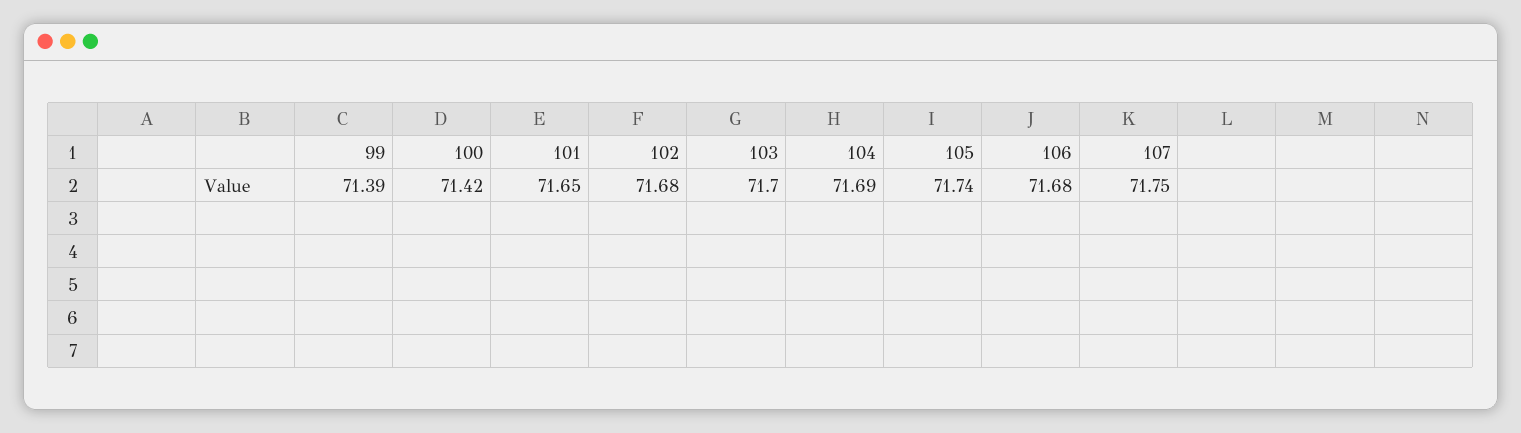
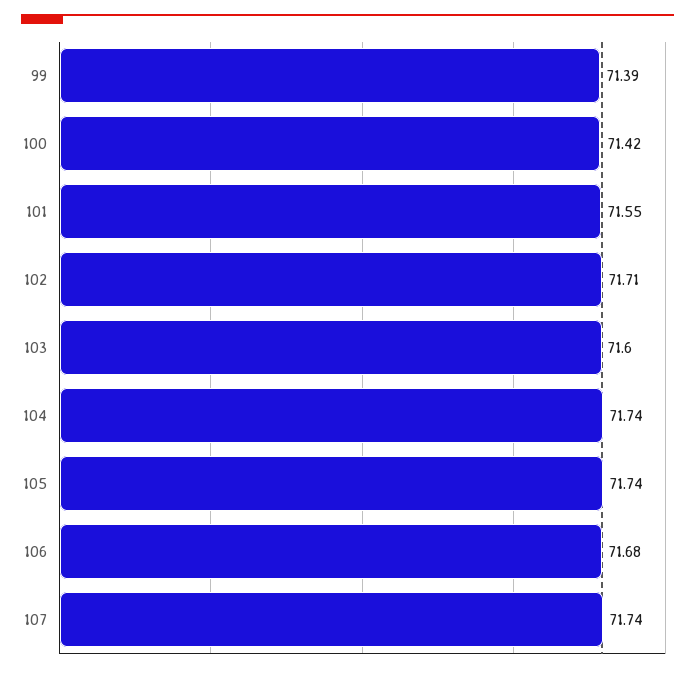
101: 71.65 -> 71.55
102: 71.68 -> 71.71
103: 71.7 -> 71.6
104: 71.69 -> 71.74
107: 71.75 -> 71.74

